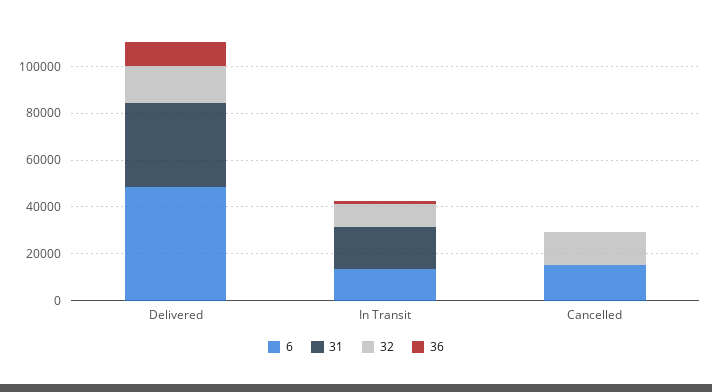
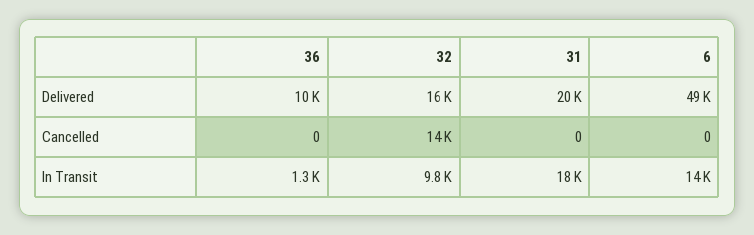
31, Delivered: 35000 -> 20000
6, Cancelled: 15000 -> 0

